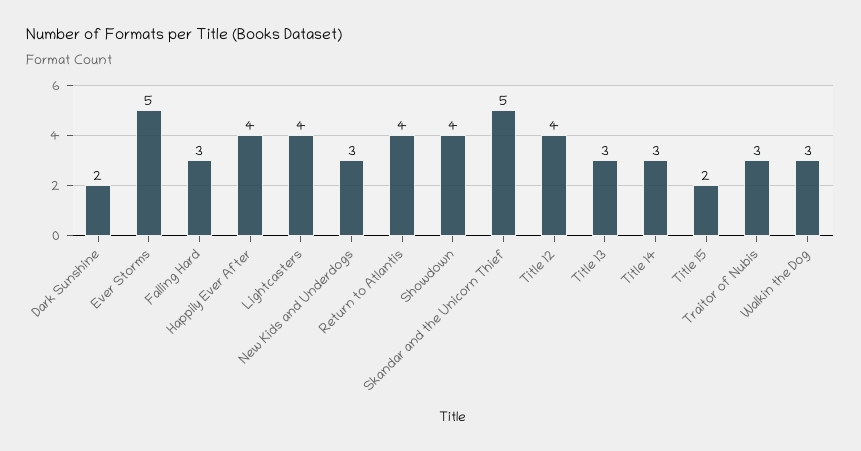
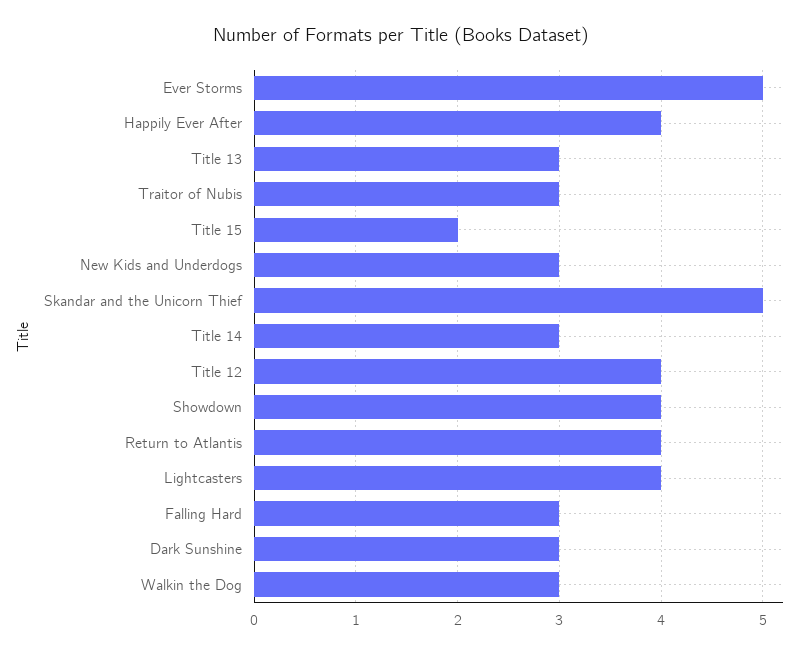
Dark Sunshine: 2 -> 3

